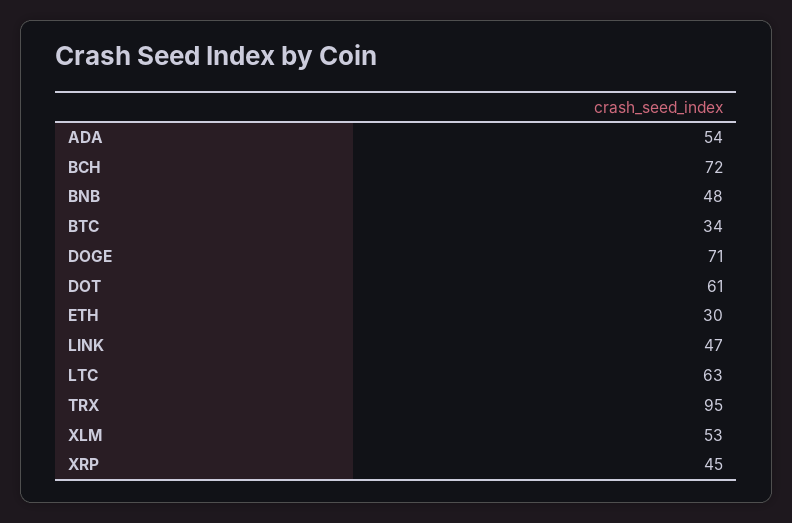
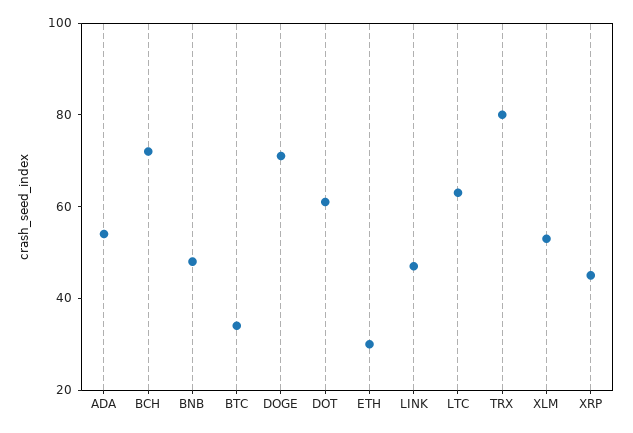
TRX: 95 -> 80

